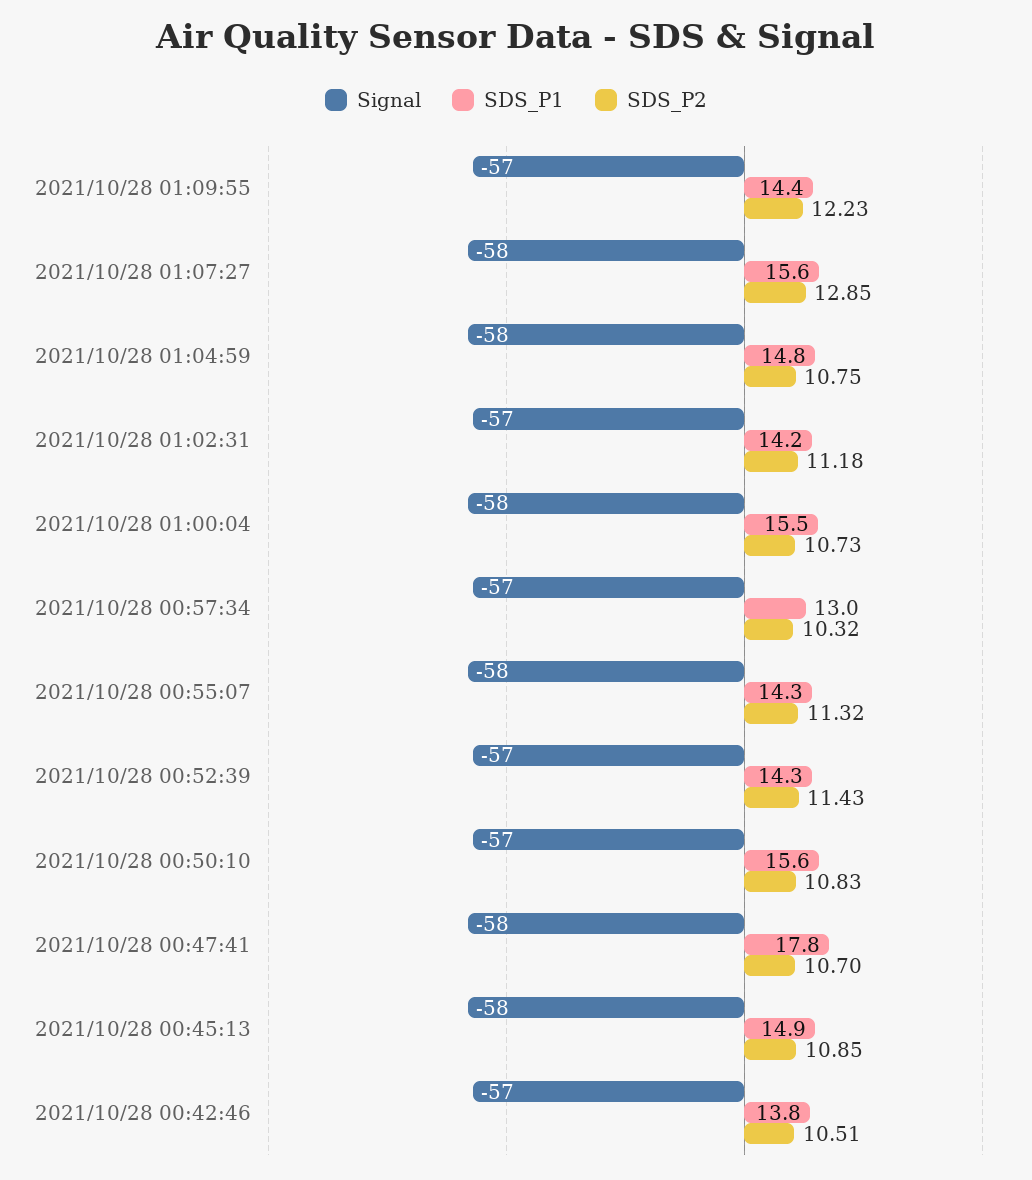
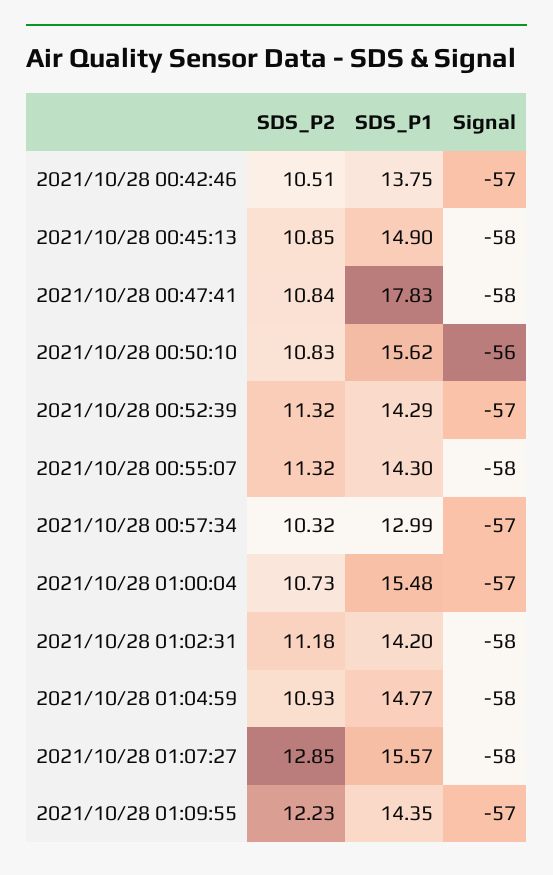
SDS_P2, 2021/10/28 01:04:59: 10.75 -> 10.93
Signal, 2021/10/28 01:02:31: -57 -> -58
Signal, 2021/10/28 01:00:04: -58 -> -57
SDS_P2, 2021/10/28 00:52:39: 11.43 -> 11.32
Signal, 2021/10/28 00:50:10: -57 -> -56
SDS_P2, 2021/10/28 00:47:41: 10.7 -> 10.84

